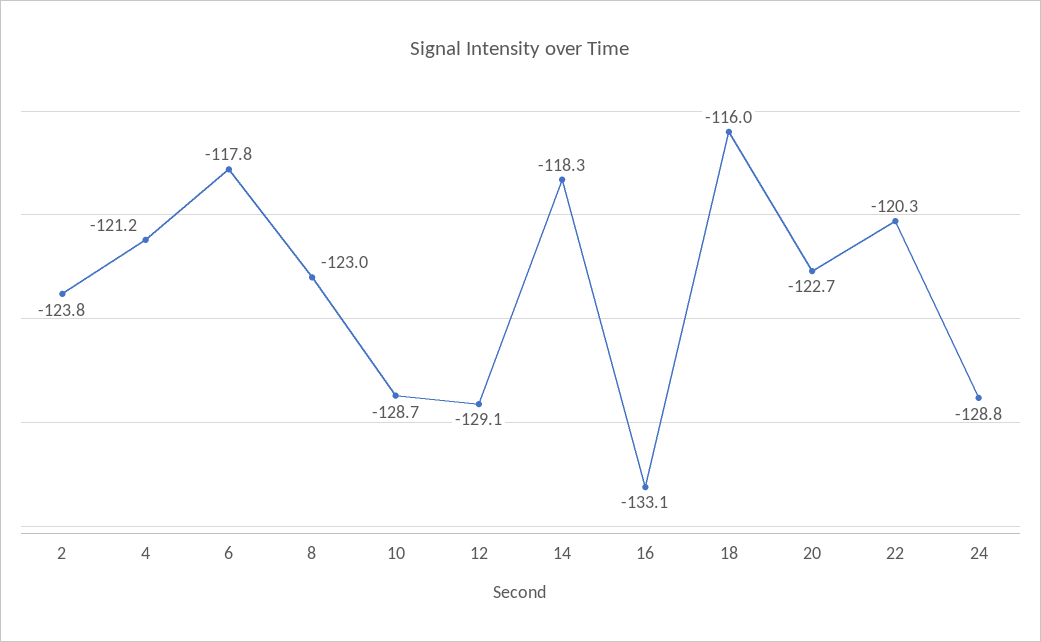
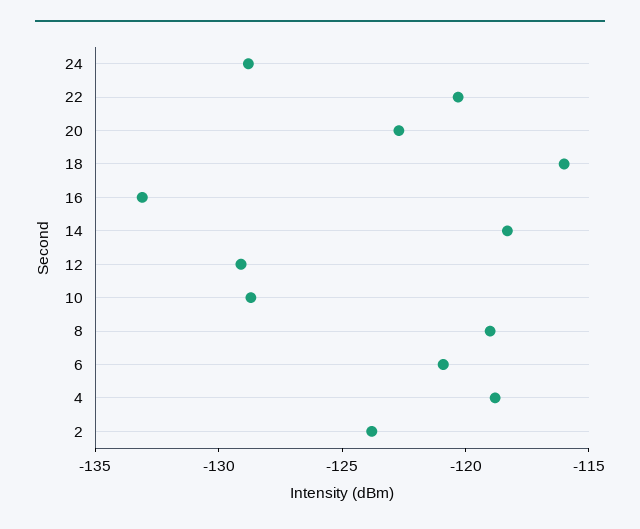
4: -121.2 -> -119
6: -117.8 -> -121
8: -123 -> -119

